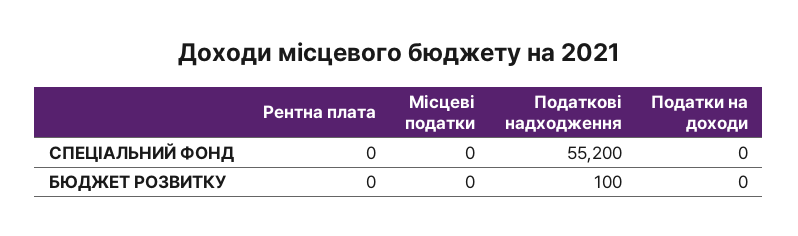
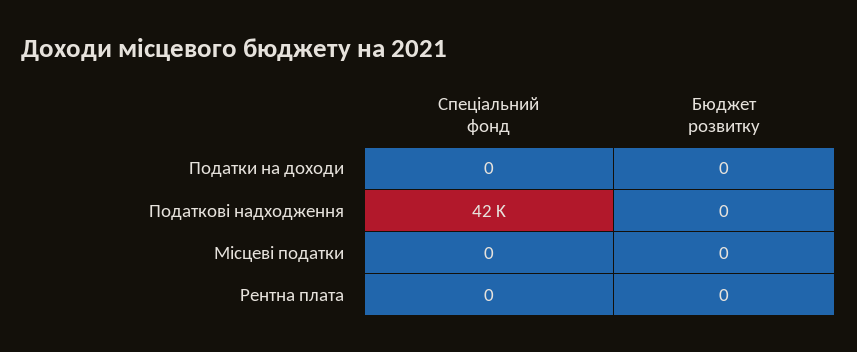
Податкові надходження, СПЕЦІАЛЬНИЙ ФОНД: 55200 -> 42000
Податкові надходження, БЮДЖЕТ РОЗВИТКУ: 100 -> 0

